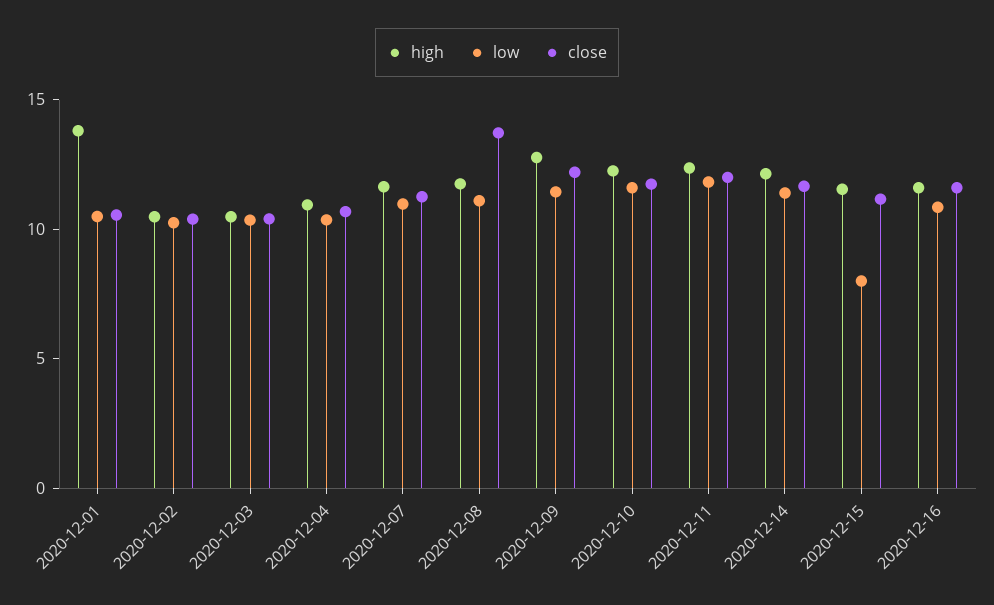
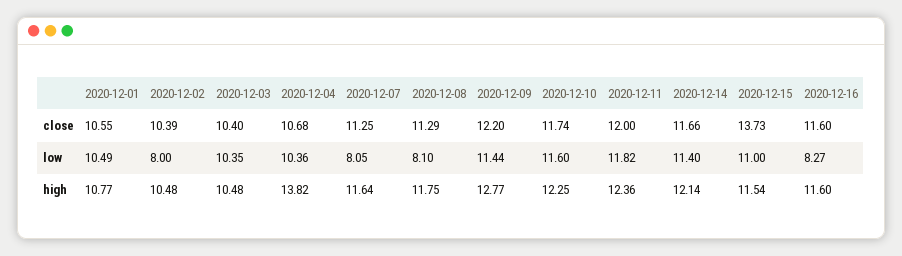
high, 2020-12-01: 14 -> 10.77
low, 2020-12-02: 10 -> 8
high, 2020-12-04: 11 -> 13.82
low, 2020-12-07: 11 -> 8.05
low, 2020-12-08: 11 -> 8.1
close, 2020-12-08: 14 -> 11.29
low, 2020-12-15: 8 -> 11
close, 2020-12-15: 11 -> 13.73
low, 2020-12-16: 11 -> 8.27

